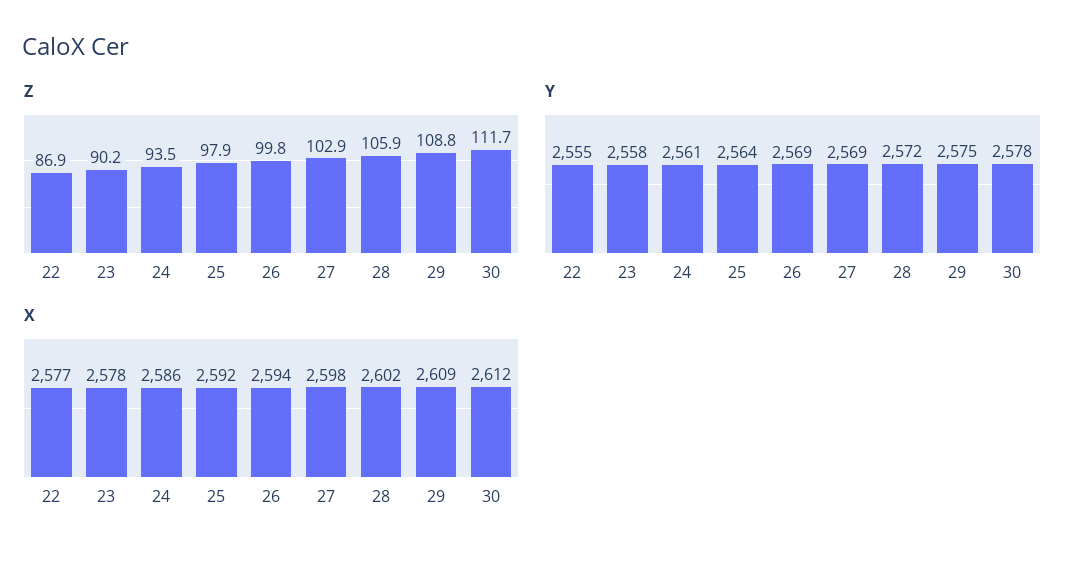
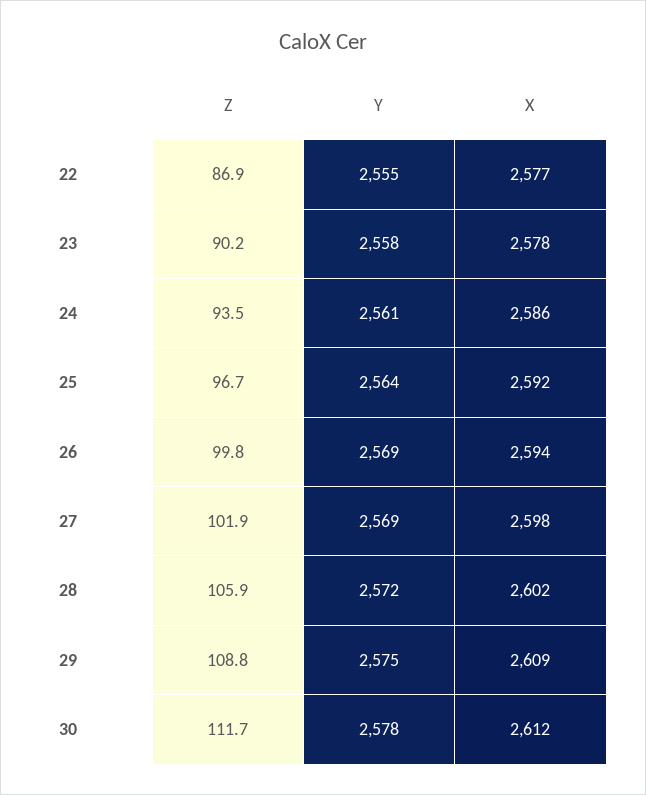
Z, 25: 97.9 -> 96.7
Z, 27: 102.9 -> 101.9

